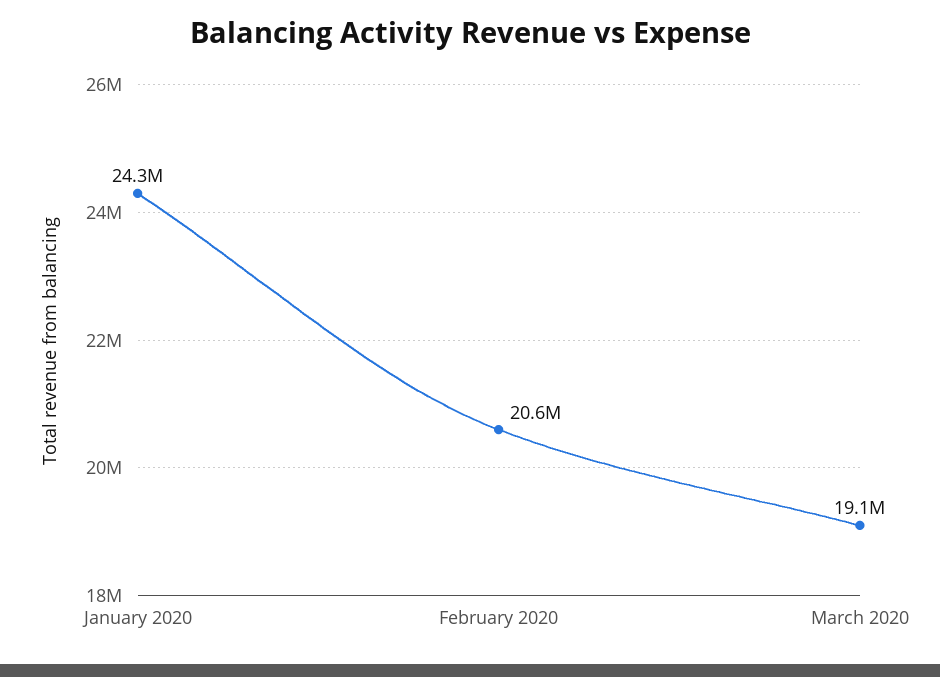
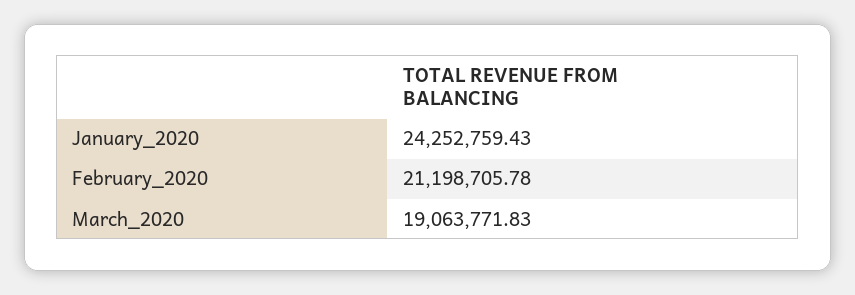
February 2020: 20600000 -> 21198705.78

